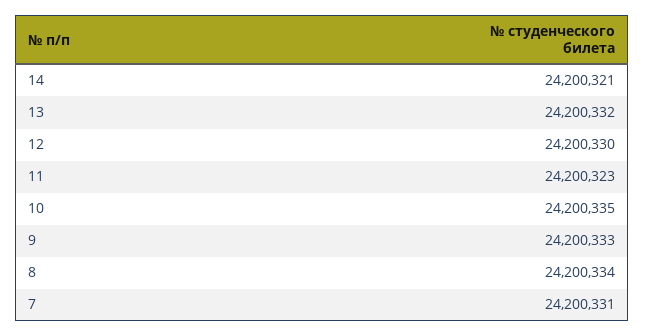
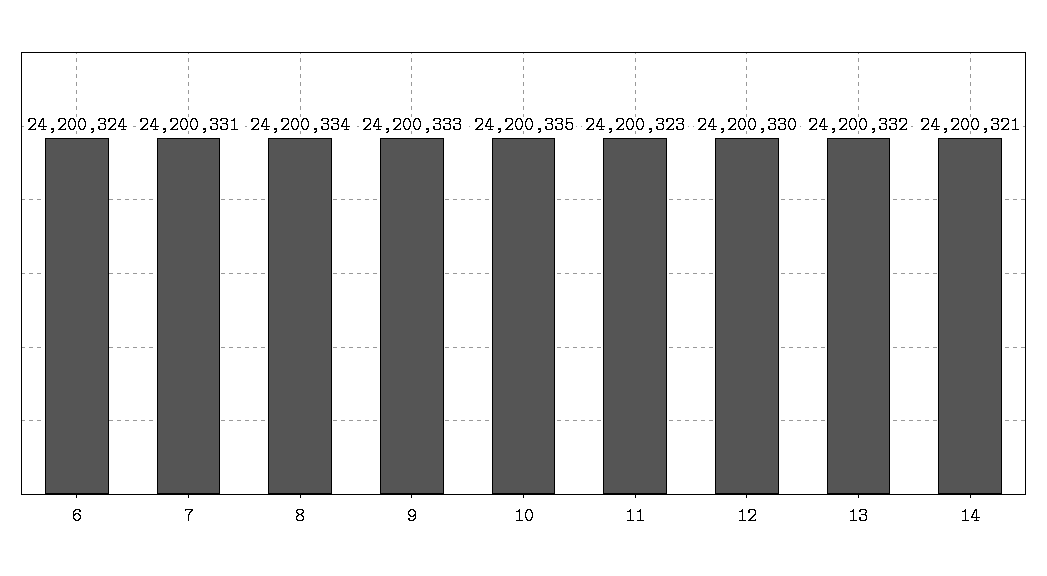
6: none -> 24200324

